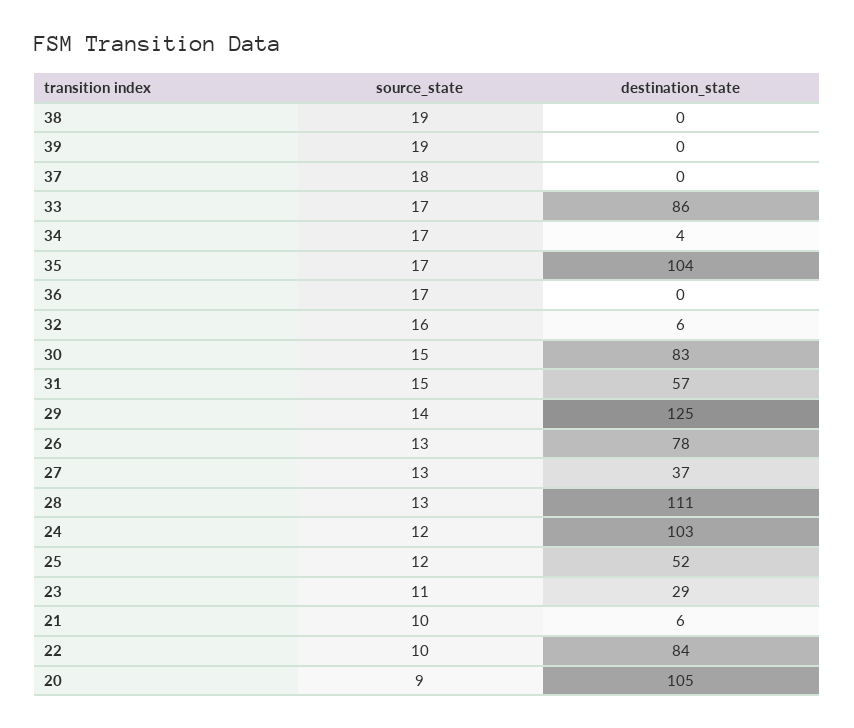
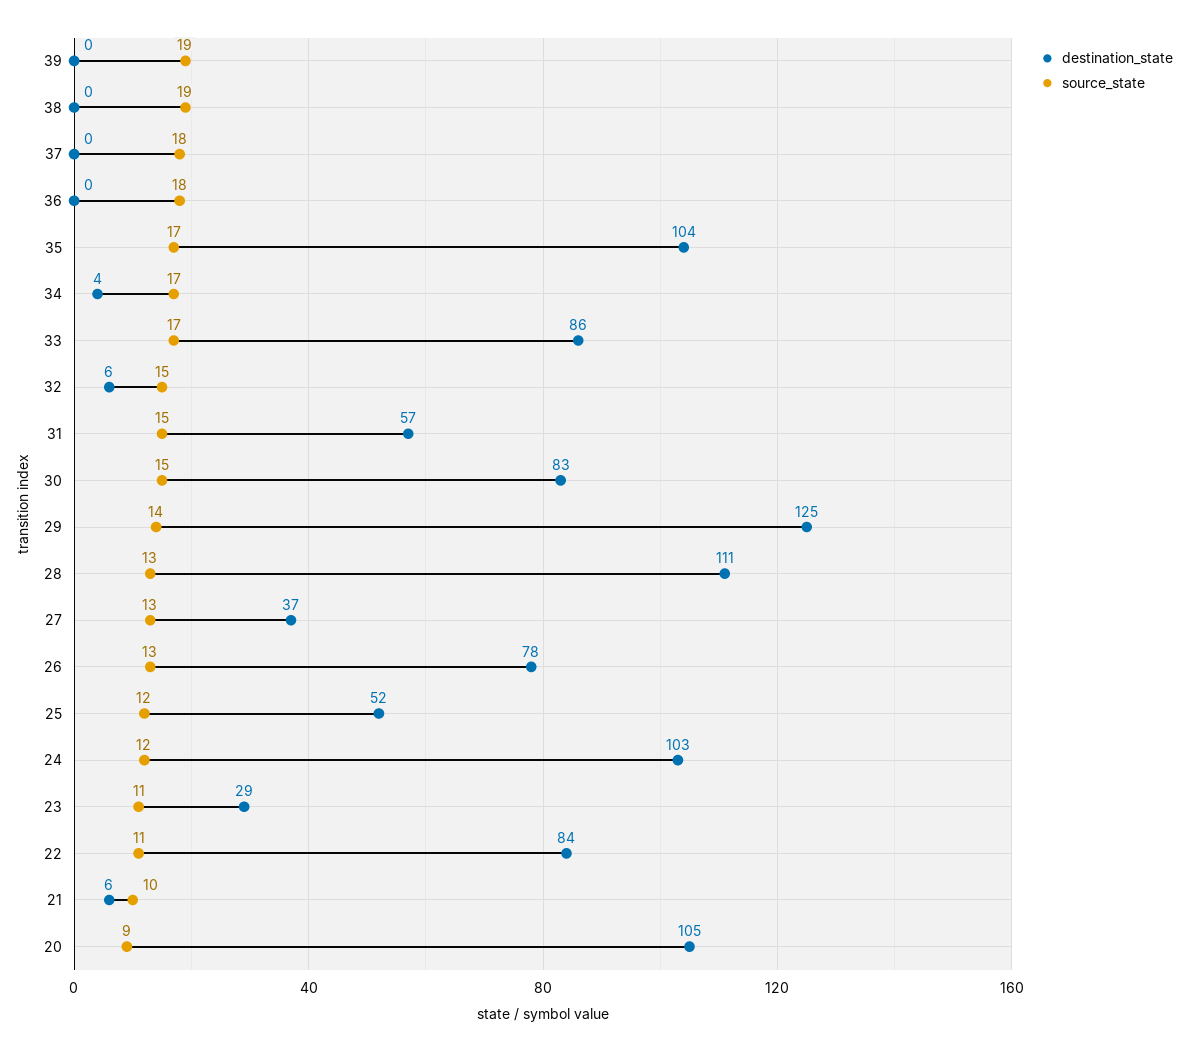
source_state, 36: 17 -> 18
source_state, 32: 16 -> 15
source_state, 22: 10 -> 11

